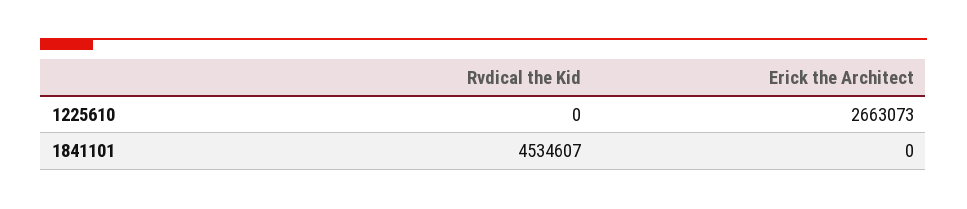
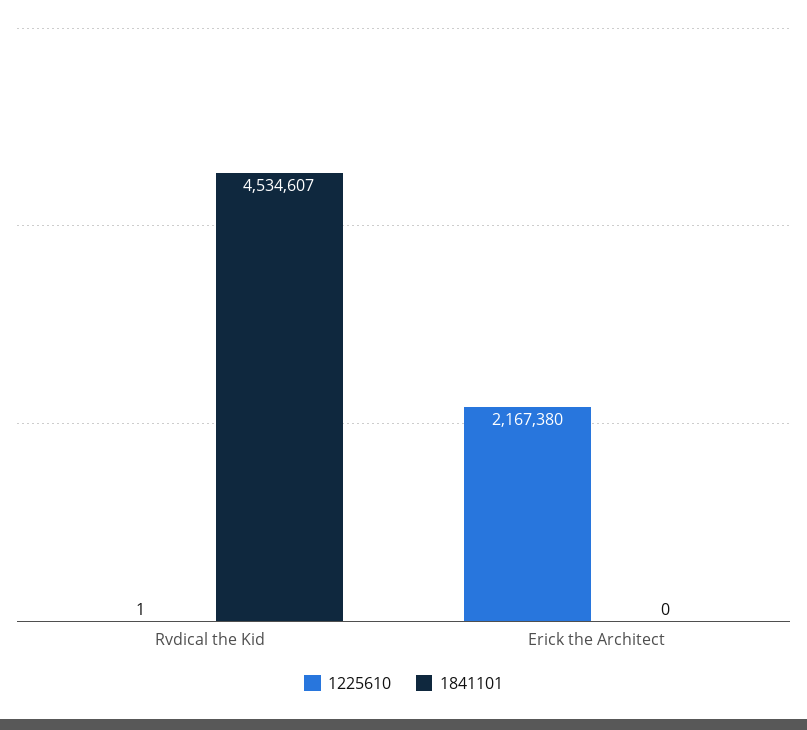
1225610, Rvdical the Kid: 0 -> 1
1225610, Erick the Architect: 2663073 -> 2167380

